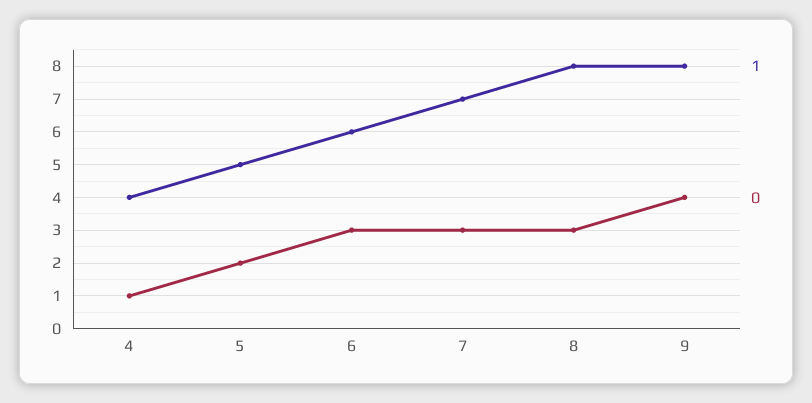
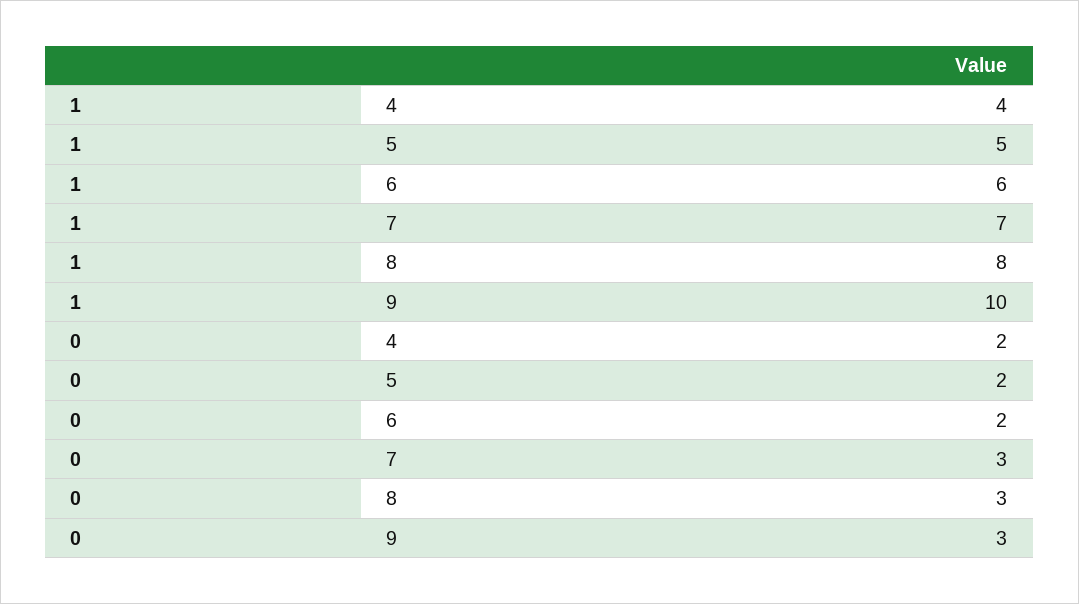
0, 4: 1 -> 2
0, 6: 3 -> 2
1, 9: 8 -> 10
0, 9: 4 -> 3

